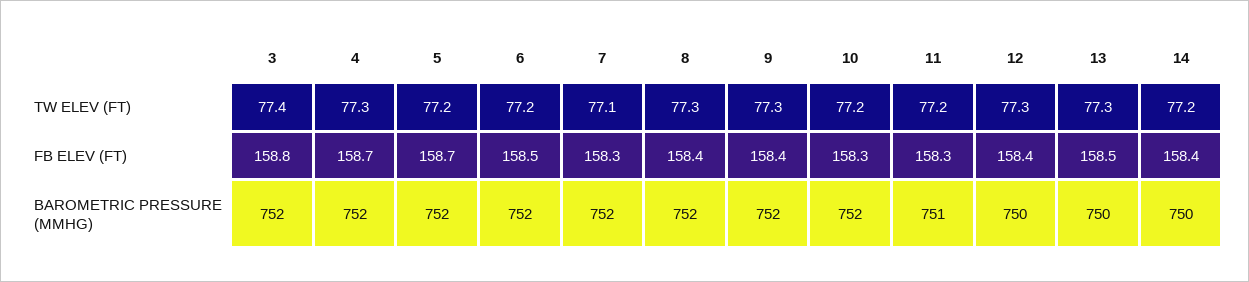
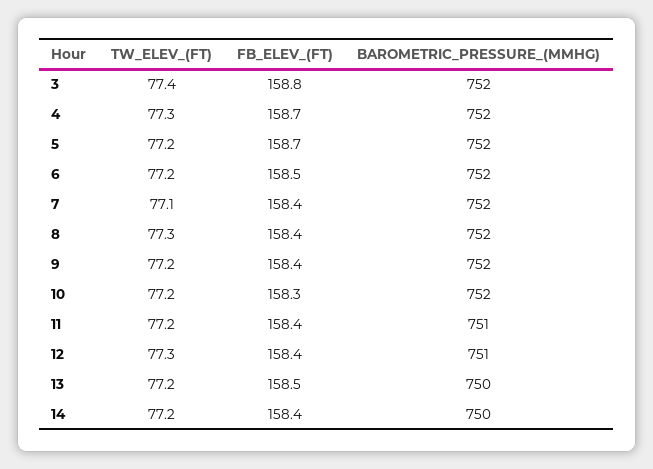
9, TW ELEV (FT): 77.3 -> 77.2
13, TW ELEV (FT): 77.3 -> 77.2
7, FB ELEV (FT): 158.3 -> 158.4
11, FB ELEV (FT): 158.3 -> 158.4
12, BAROMETRIC PRESSURE (MMHG): 750 -> 751

